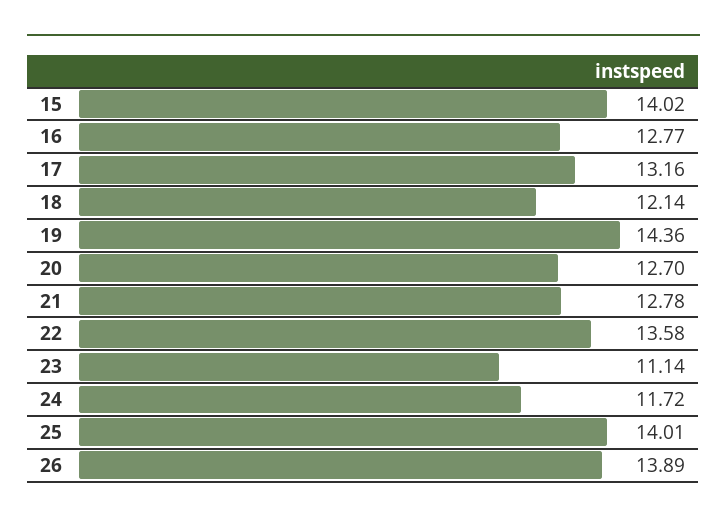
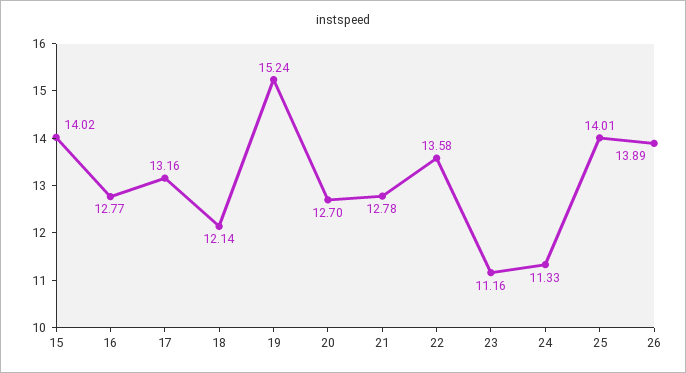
19: 14.36 -> 15.24
23: 11.14 -> 11.16
24: 11.72 -> 11.33

